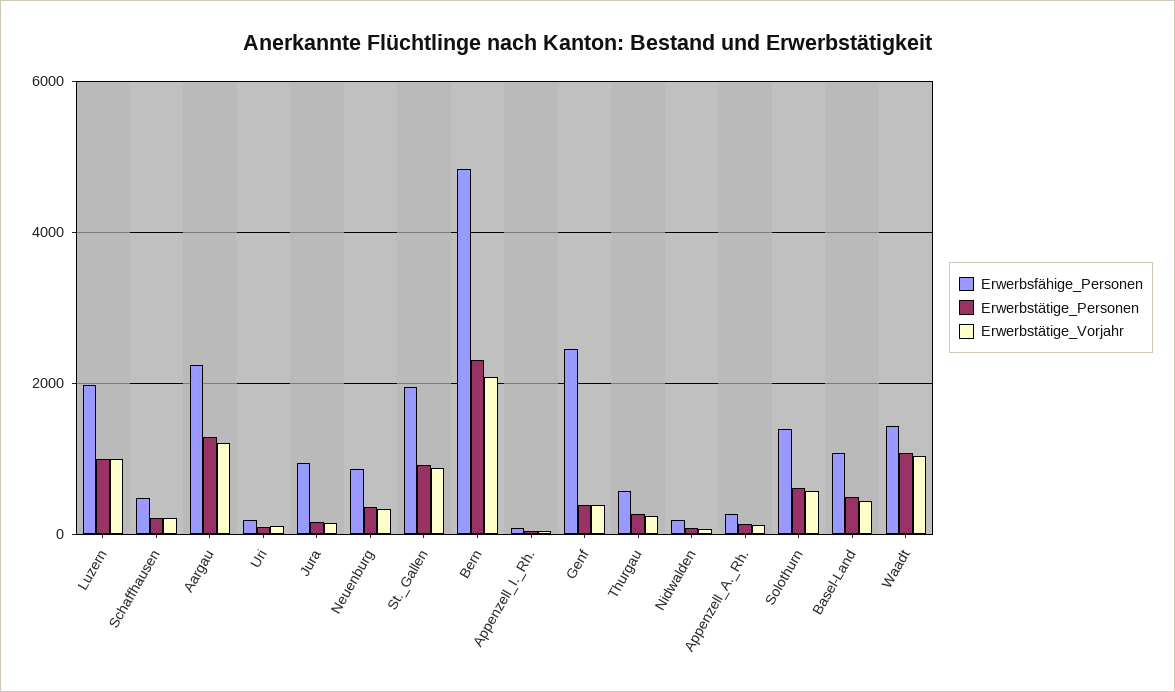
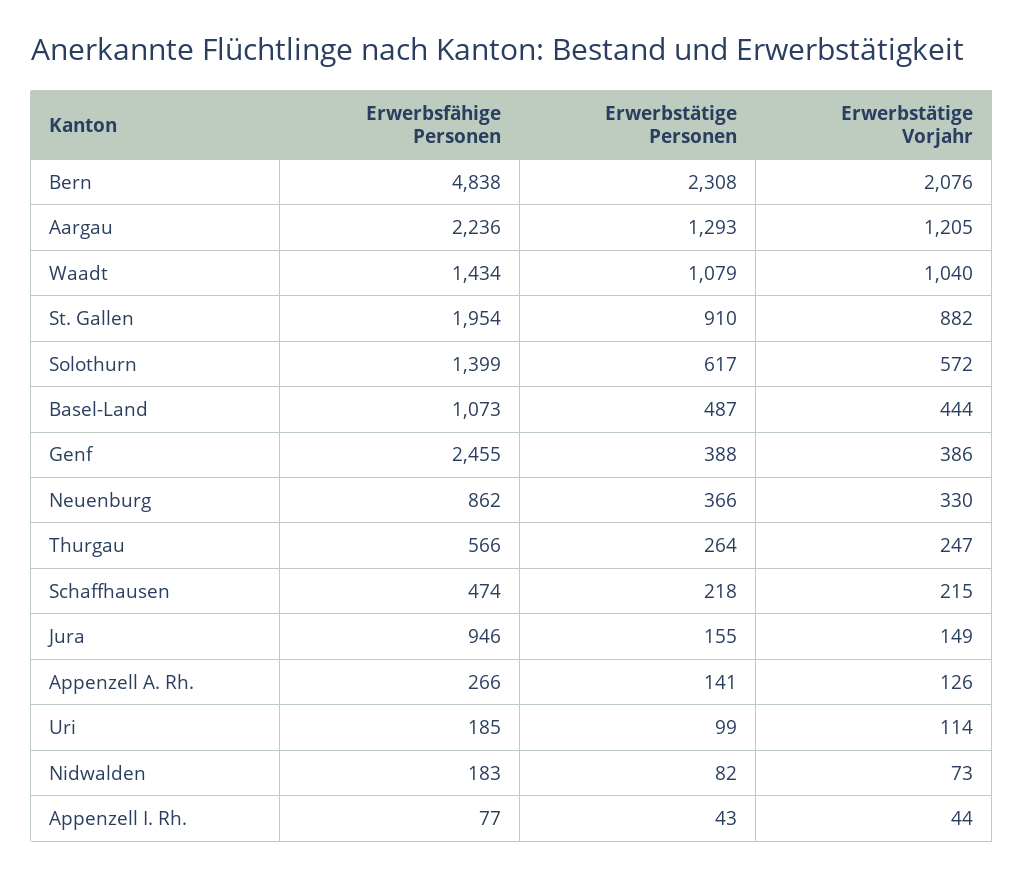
Erwerbsfähige_Personen, Luzern: 2000 -> none
Erwerbstätige_Personen, Luzern: 1000 -> none
Erwerbstätige_Vorjahr, Luzern: 1000 -> none

